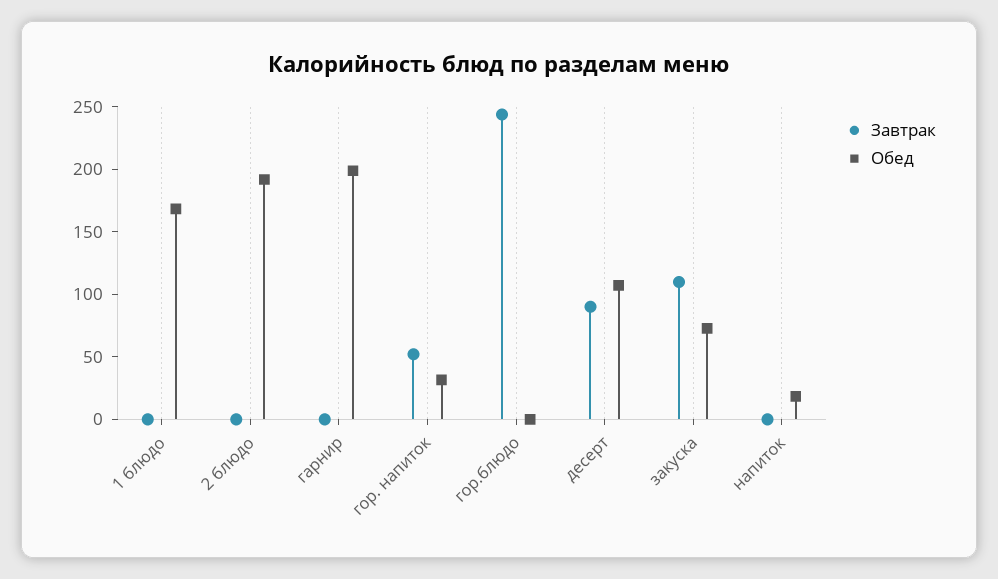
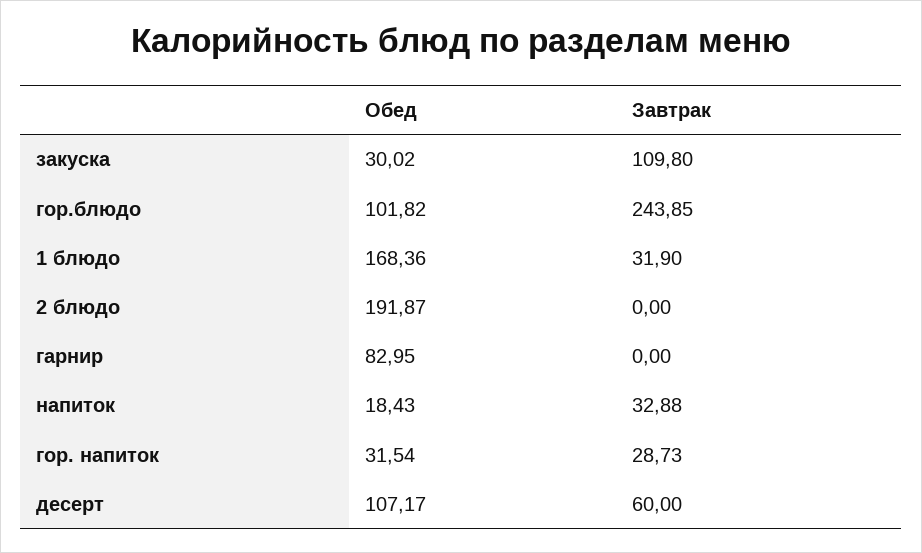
Завтрак, 1 блюдо: 0 -> 31.9
Обед, гарнир: 200 -> 82.95
Завтрак, гор. напиток: 50 -> 28.73
Обед, гор.блюдо: 0 -> 101.82
Завтрак, десерт: 90 -> 60
Обед, закуска: 70 -> 30.02
Завтрак, напиток: 0 -> 32.88

